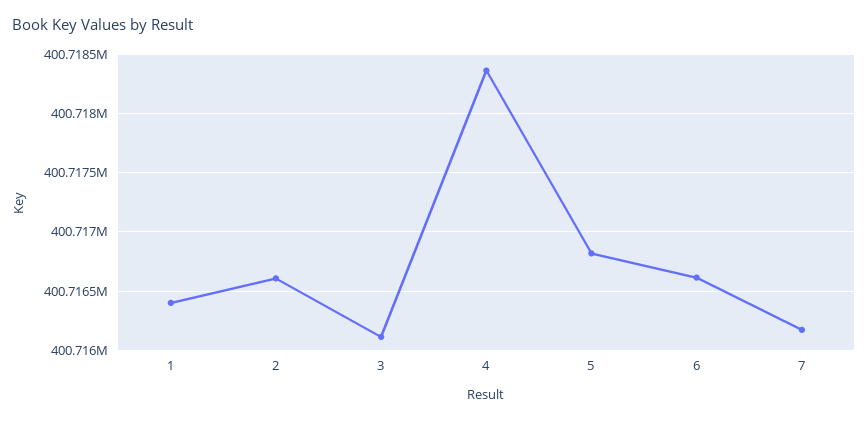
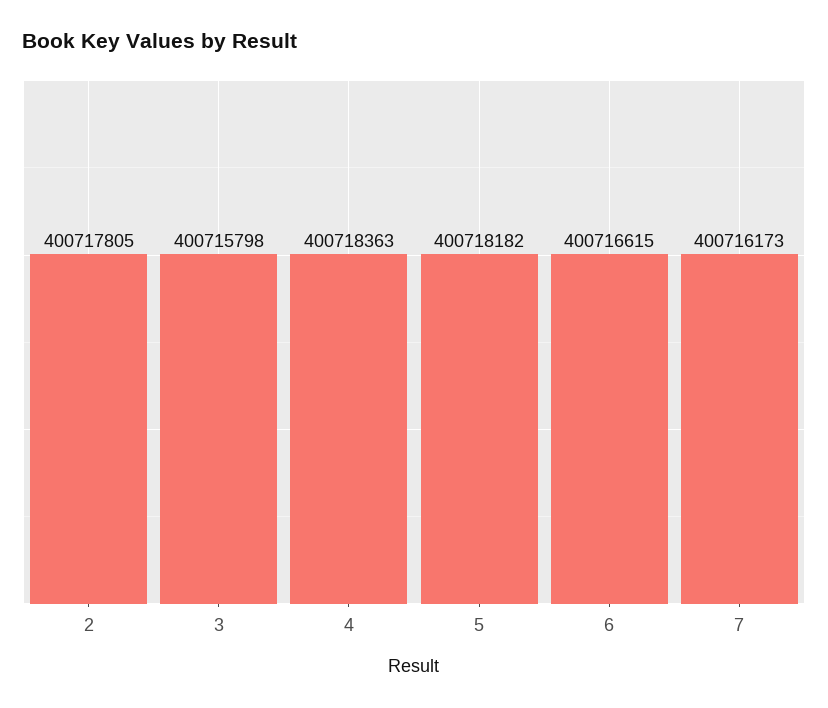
1: 400716400 -> none
2: 400716600 -> 400717805
3: 400716100 -> 400715798
5: 400716800 -> 400718182

